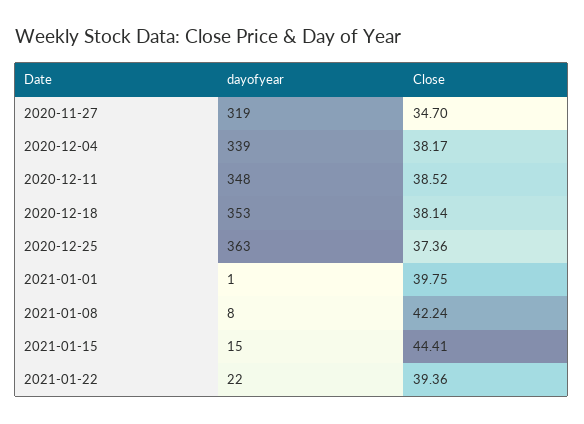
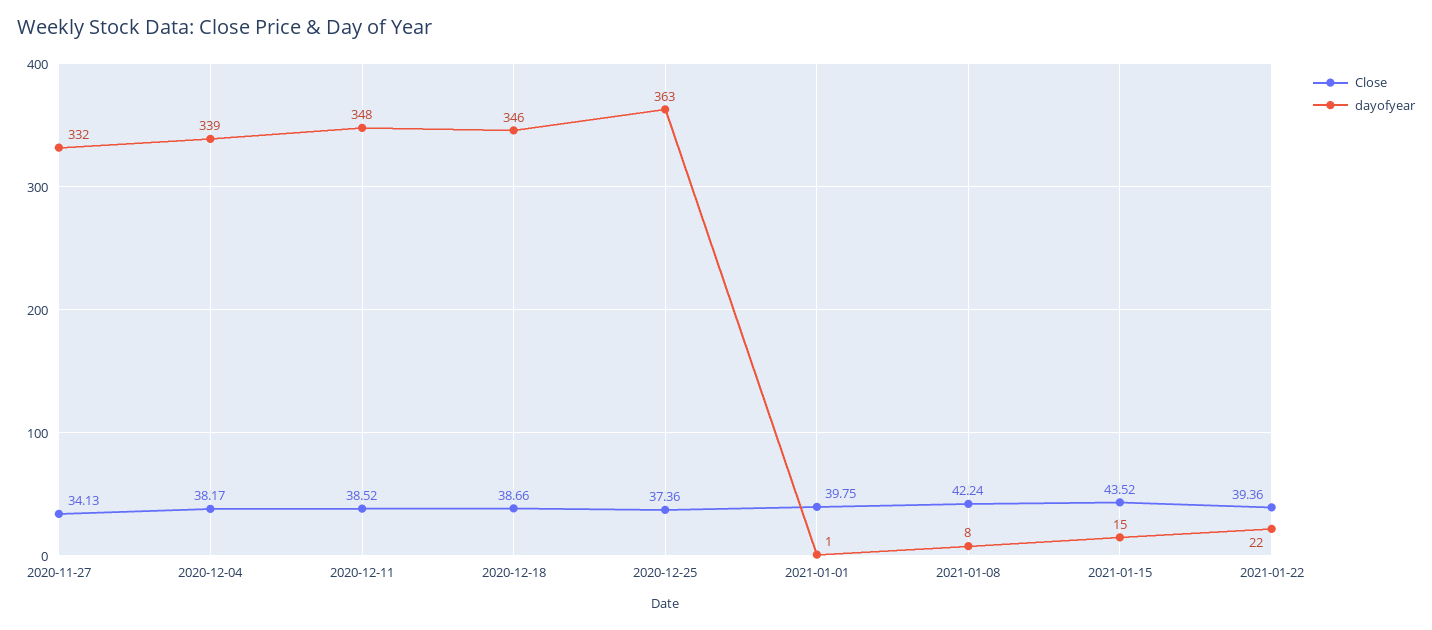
dayofyear, 2020-11-27: 319 -> 332
Close, 2020-11-27: 34.7 -> 34.13
dayofyear, 2020-12-18: 353 -> 346
Close, 2020-12-18: 38.14 -> 38.66
Close, 2021-01-15: 44.41 -> 43.52

